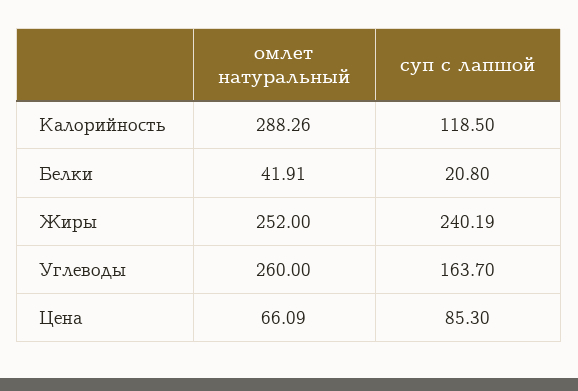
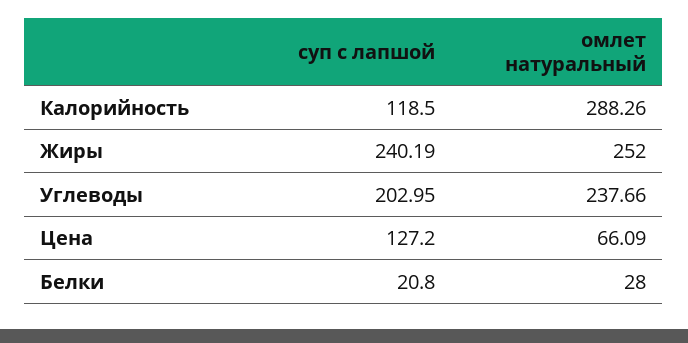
омлет натуральный, Белки: 41.91 -> 28
омлет натуральный, Углеводы: 260 -> 237.66
суп с лапшой, Углеводы: 163.7 -> 202.95
суп с лапшой, Цена: 85.3 -> 127.2

